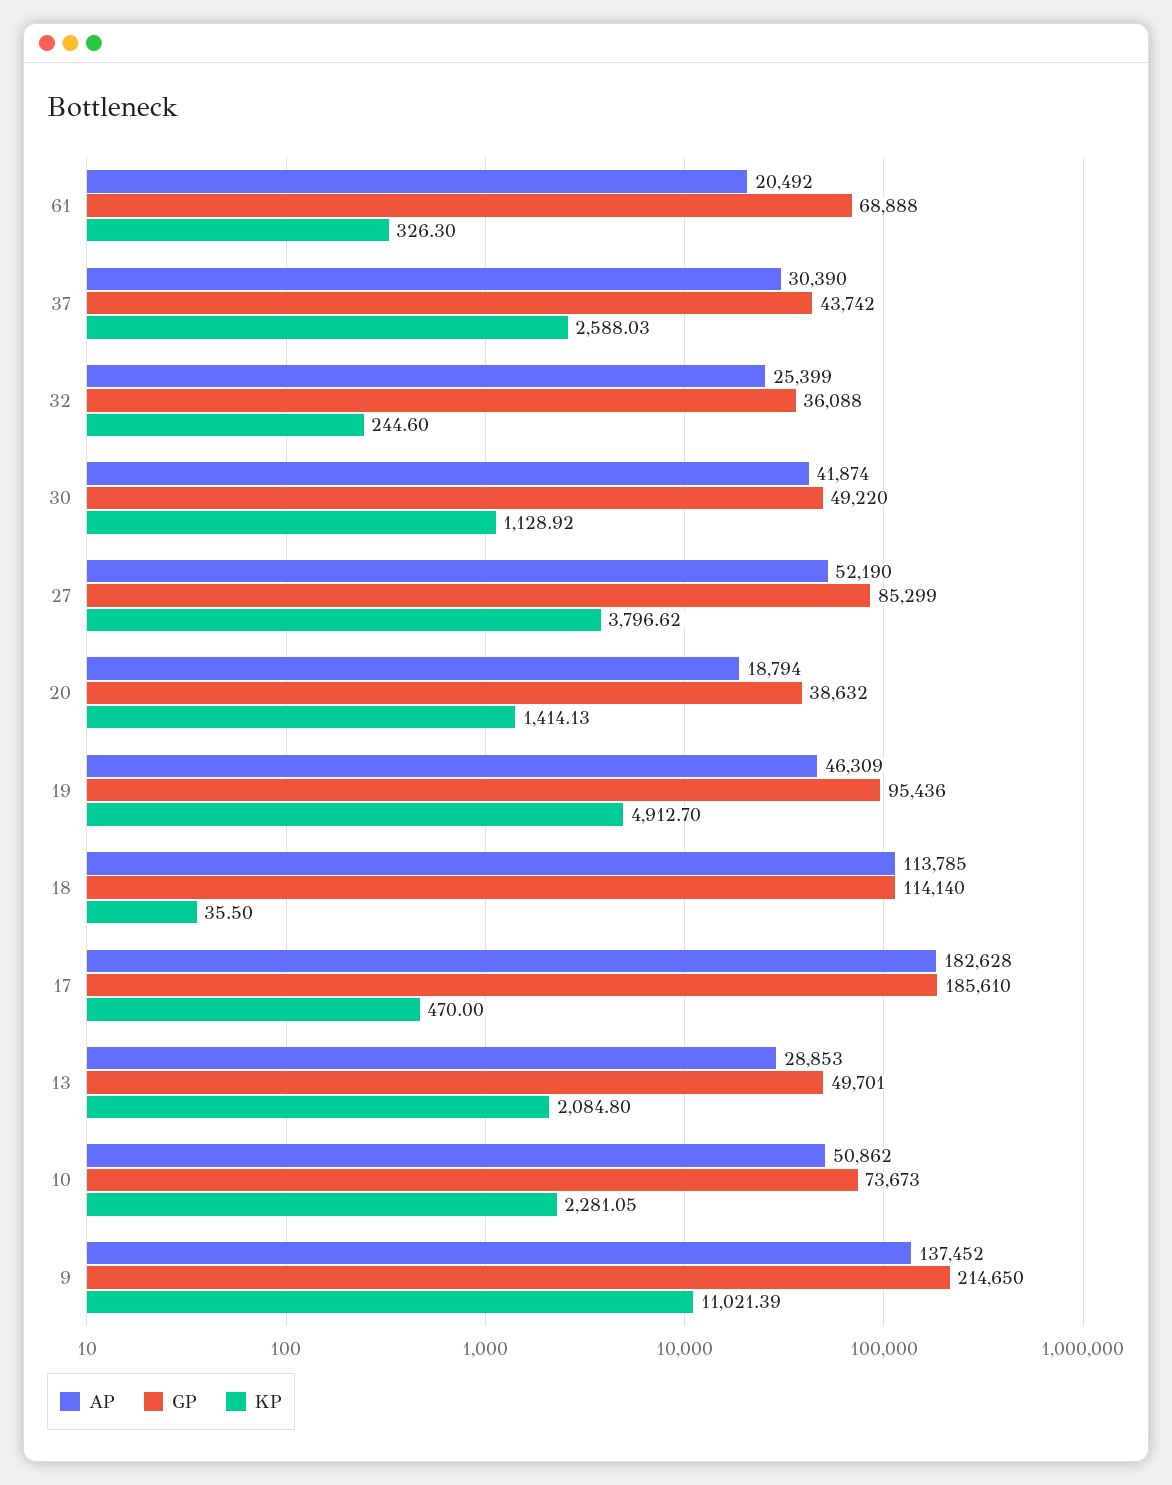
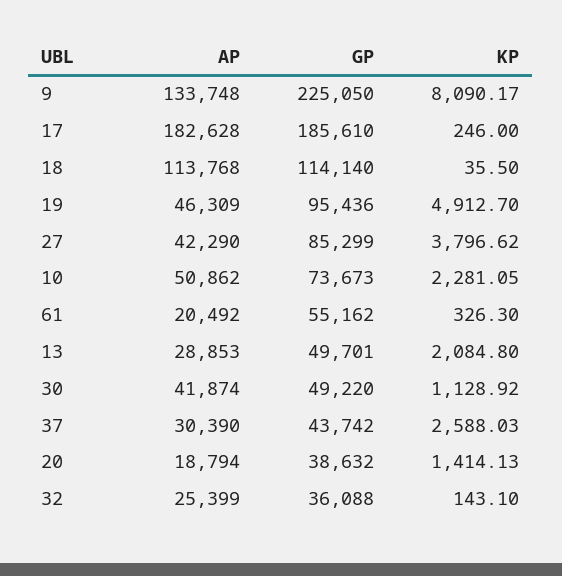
GP, 61: 68888 -> 55162
KP, 32: 244.6 -> 143.1
AP, 27: 52190 -> 42290
AP, 18: 113785 -> 113768
KP, 17: 470 -> 246
AP, 9: 137452 -> 133748
GP, 9: 214650 -> 225050
KP, 9: 11021.39 -> 8090.17

